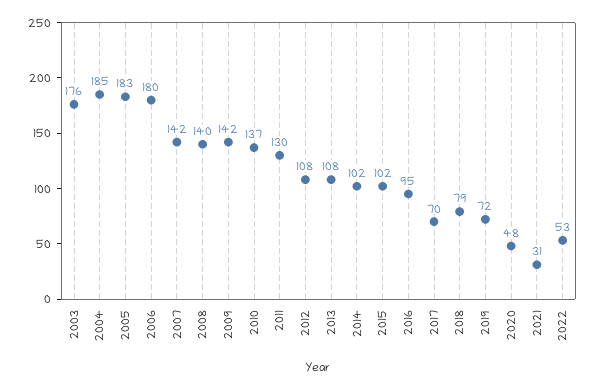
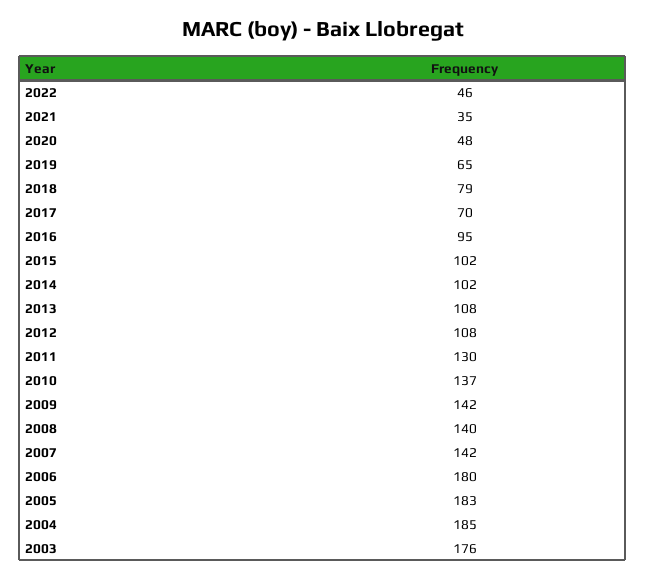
2019: 72 -> 65
2021: 31 -> 35
2022: 53 -> 46

